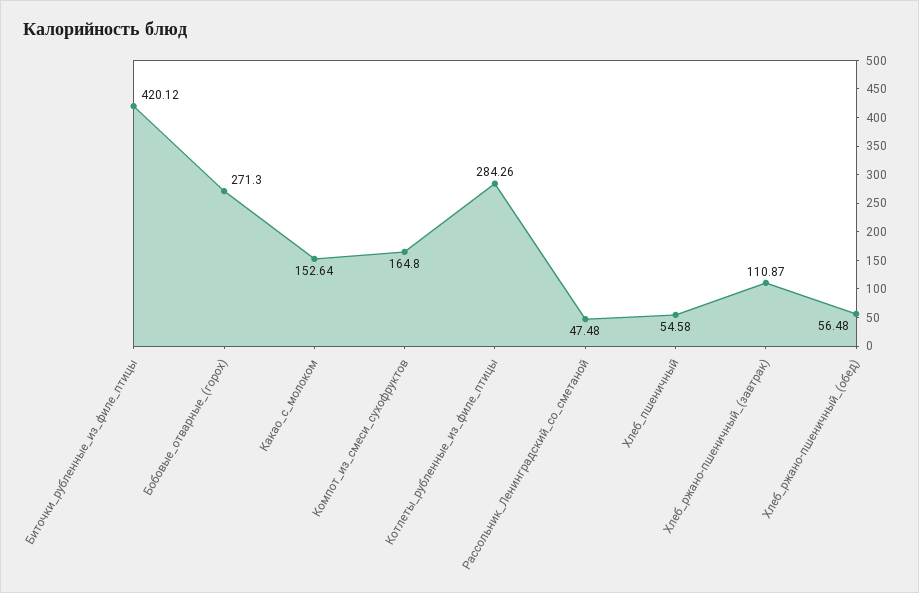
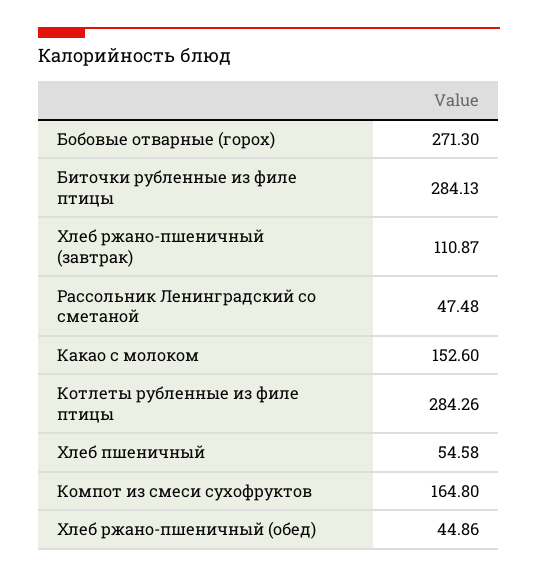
Биточки_рубленные_из_филе_птицы: 420.12 -> 284.13
Какао_с_молоком: 152.64 -> 152.6
Хлеб_ржано-пшеничный_(обед): 56.48 -> 44.86

